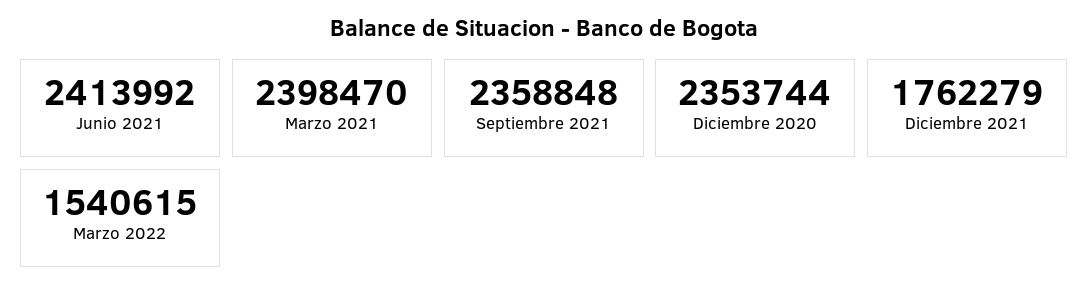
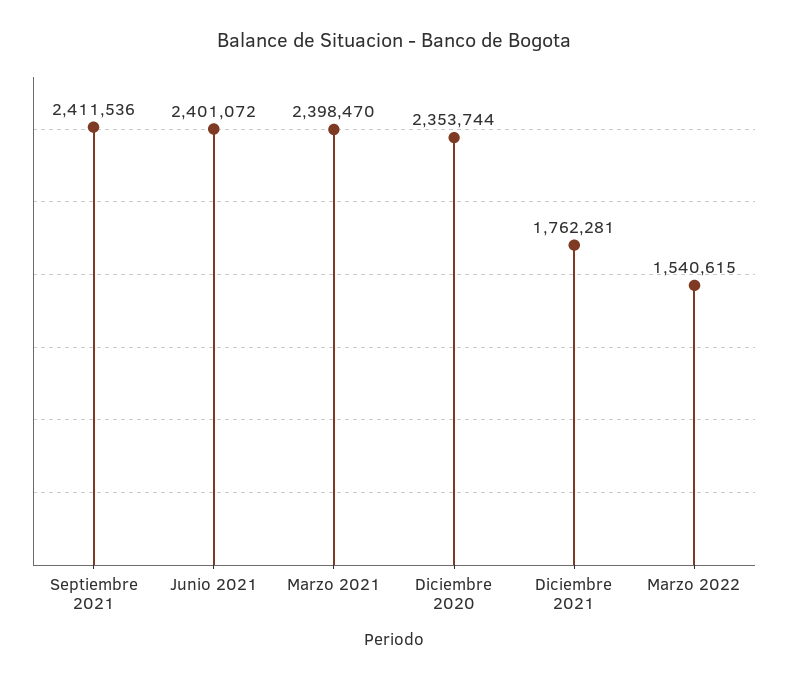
Junio 2021: 2413992 -> 2401072
Septiembre 2021: 2358848 -> 2411536
Diciembre 2021: 1762279 -> 1762281

